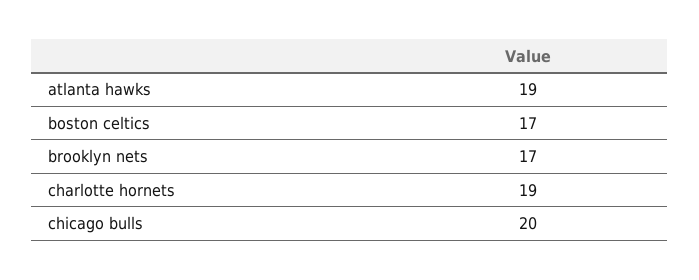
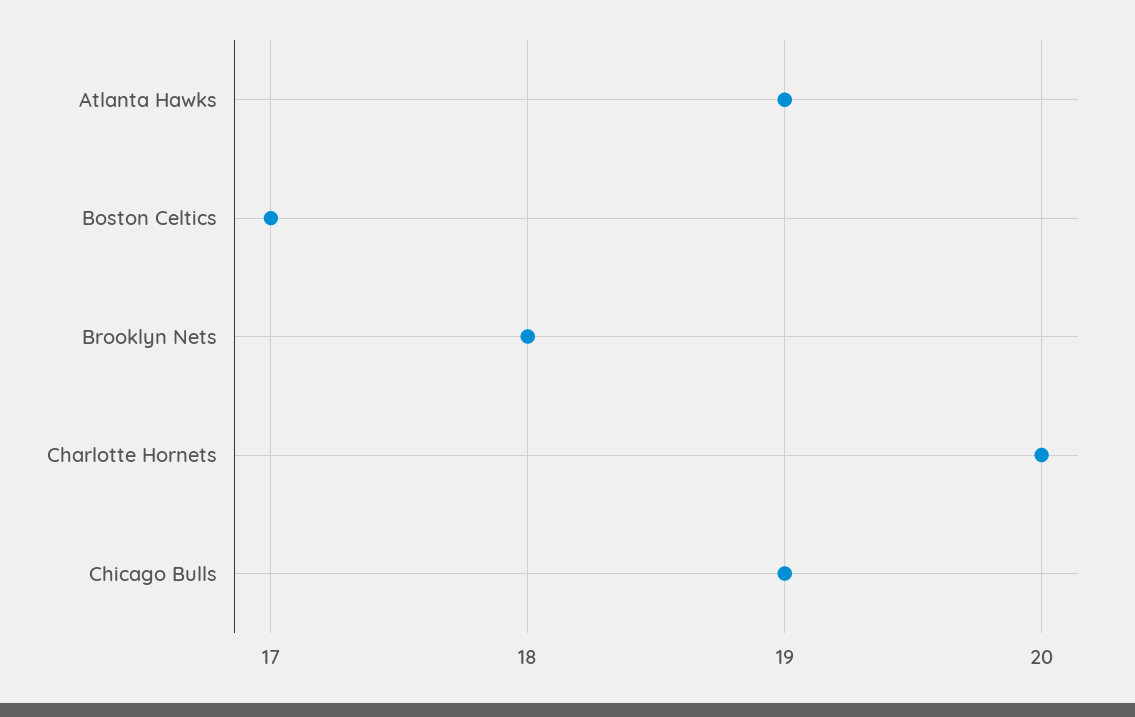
brooklyn nets: 17 -> 18
charlotte hornets: 19 -> 20
chicago bulls: 20 -> 19

